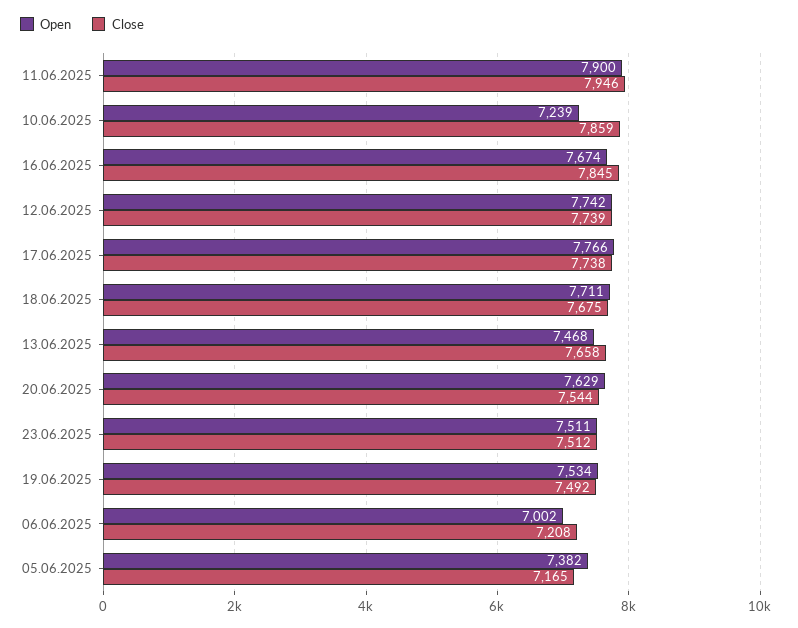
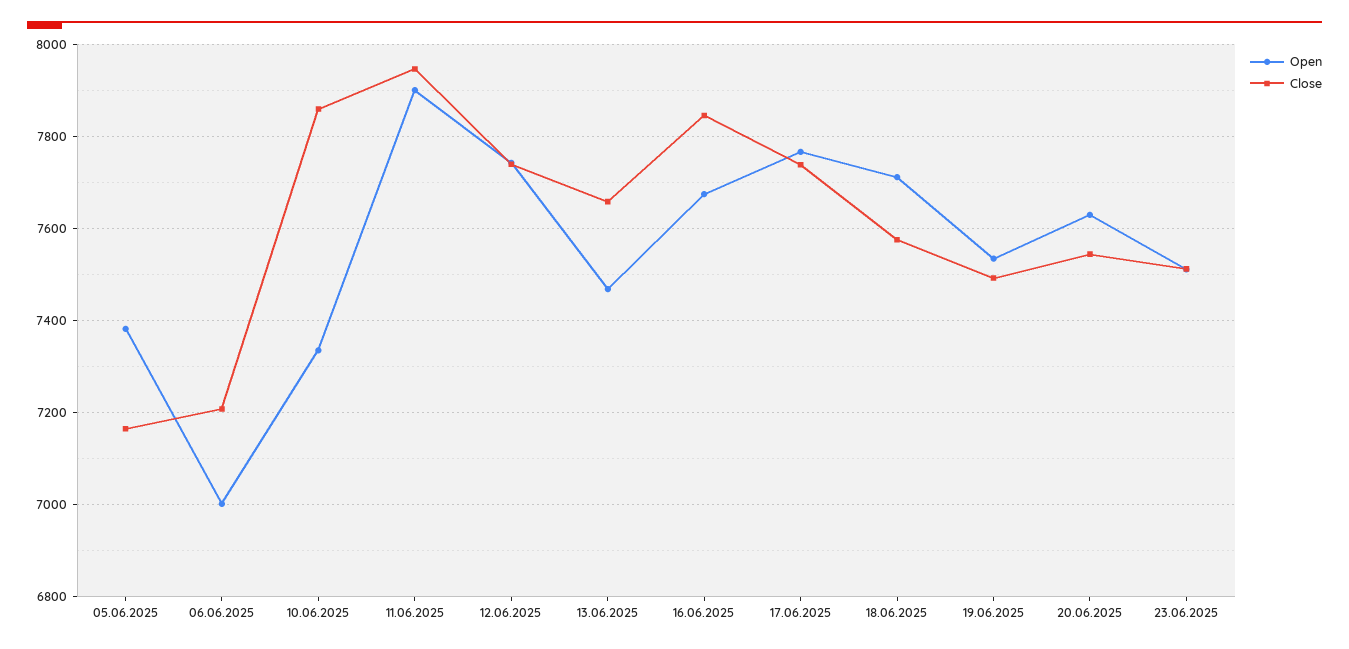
Open, 10.06.2025: 7239 -> 7340
Close, 18.06.2025: 7675 -> 7580

